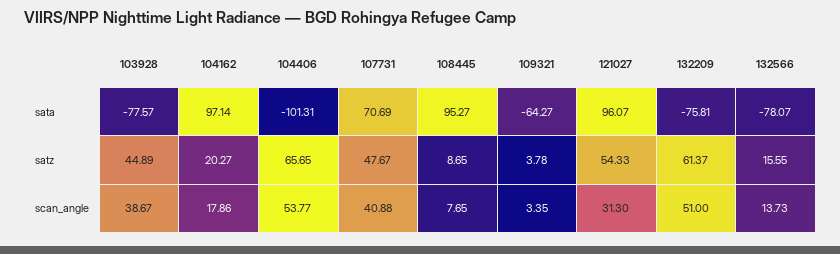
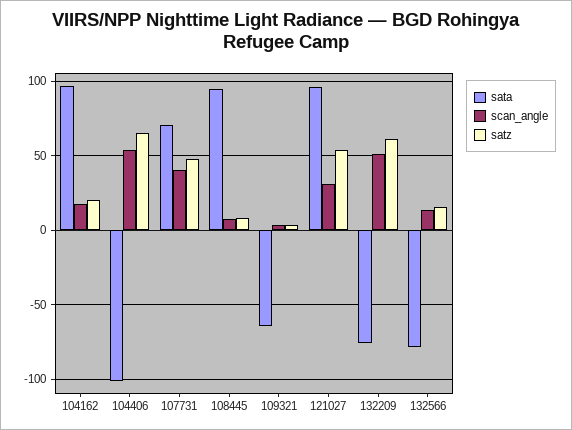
sata, 103928: -77.57 -> none
satz, 103928: 44.89 -> none
scan_angle, 103928: 38.67 -> none

